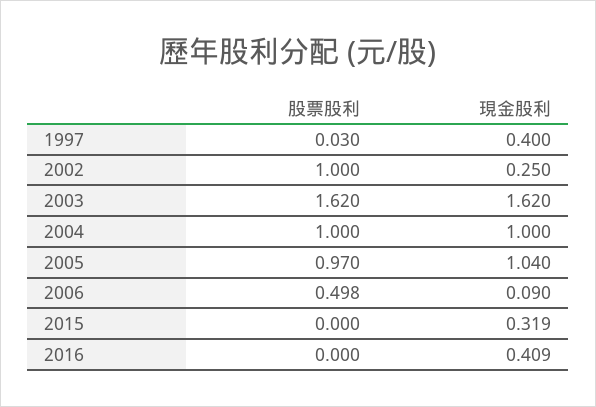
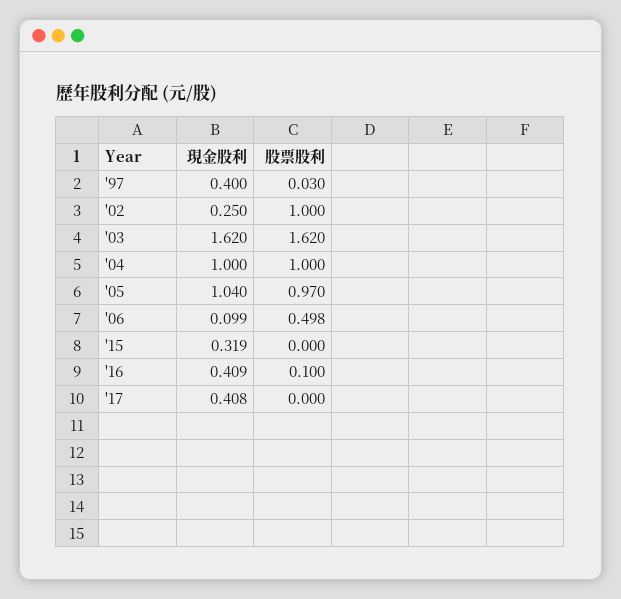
現金股利, 2006: 0.09 -> 0.099
股票股利, 2016: 0 -> 0.1
現金股利, '17: none -> 0.408
股票股利, '17: none -> 0

